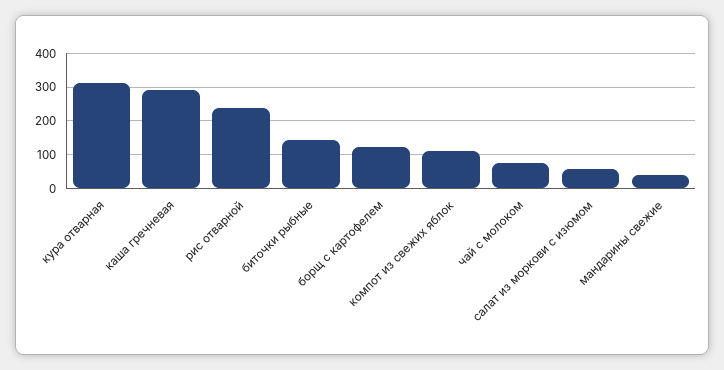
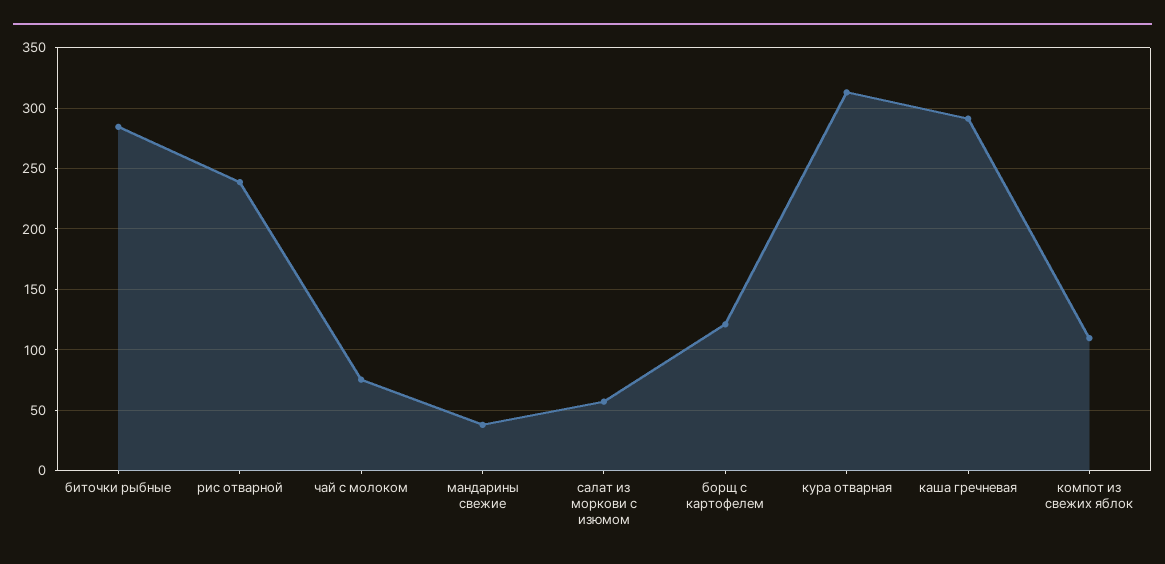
биточки рыбные: 140 -> 285

